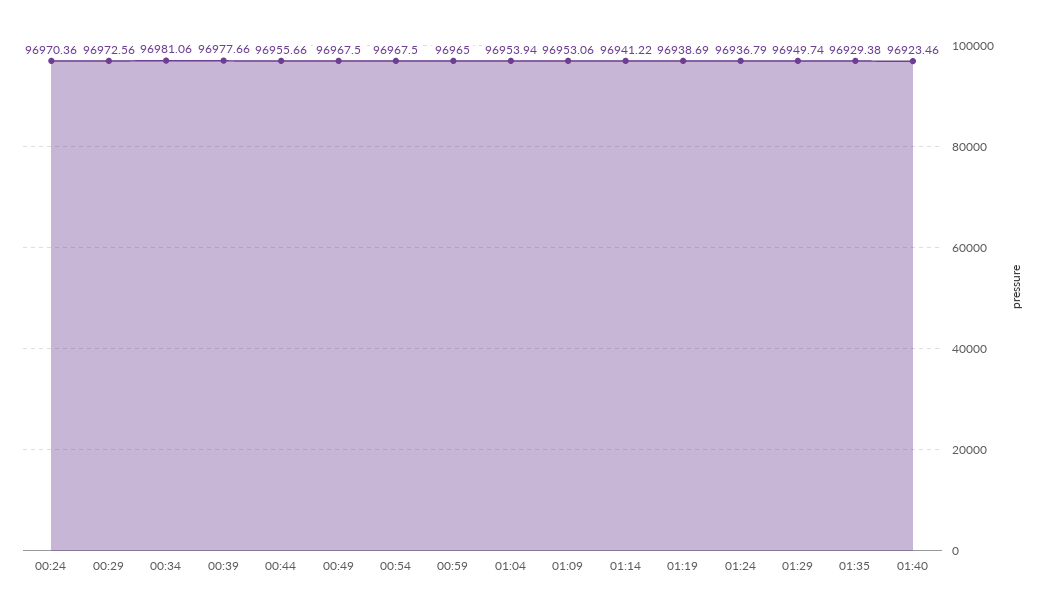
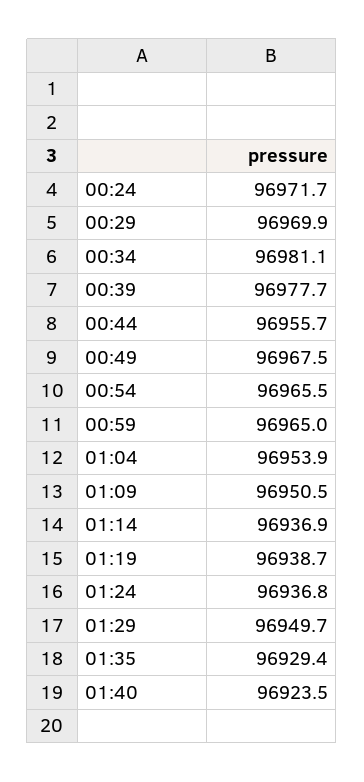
00:24: 96970.36 -> 96971.7
00:29: 96972.56 -> 96969.9
00:54: 96967.5 -> 96965.5
01:09: 96953.06 -> 96950.5
01:14: 96941.22 -> 96936.9

